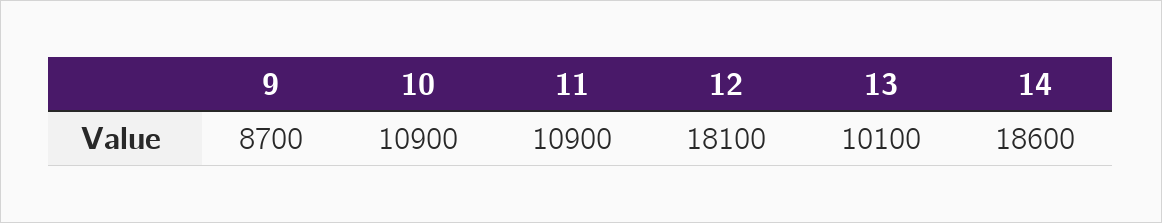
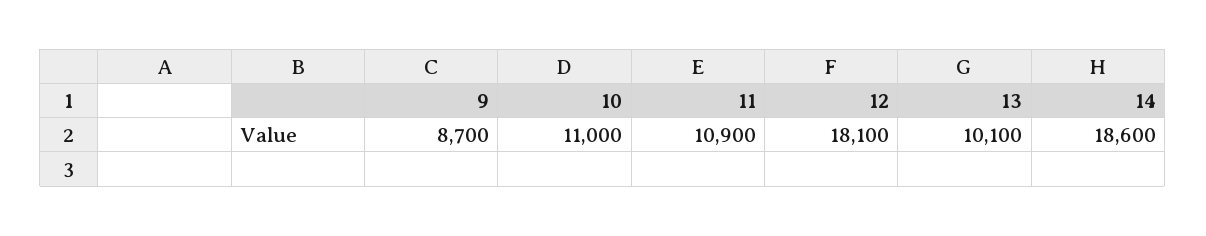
10: 10900 -> 11000

